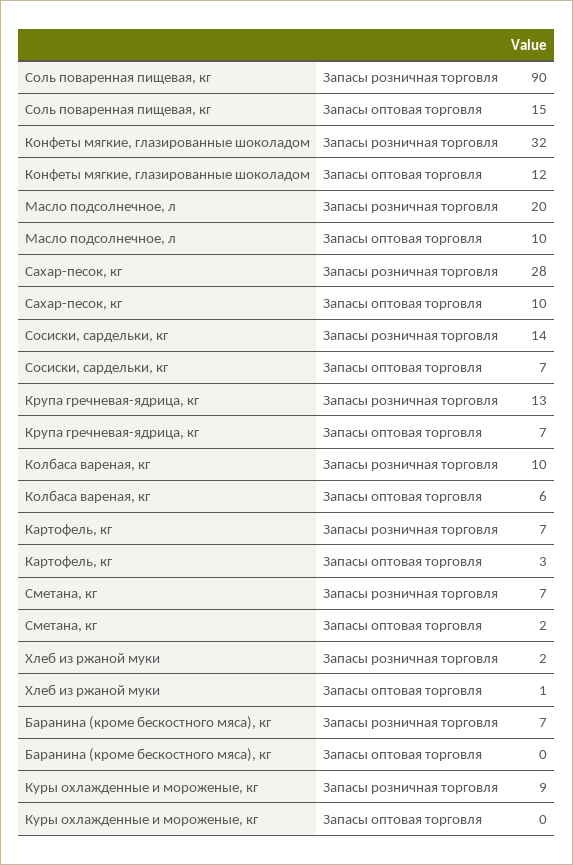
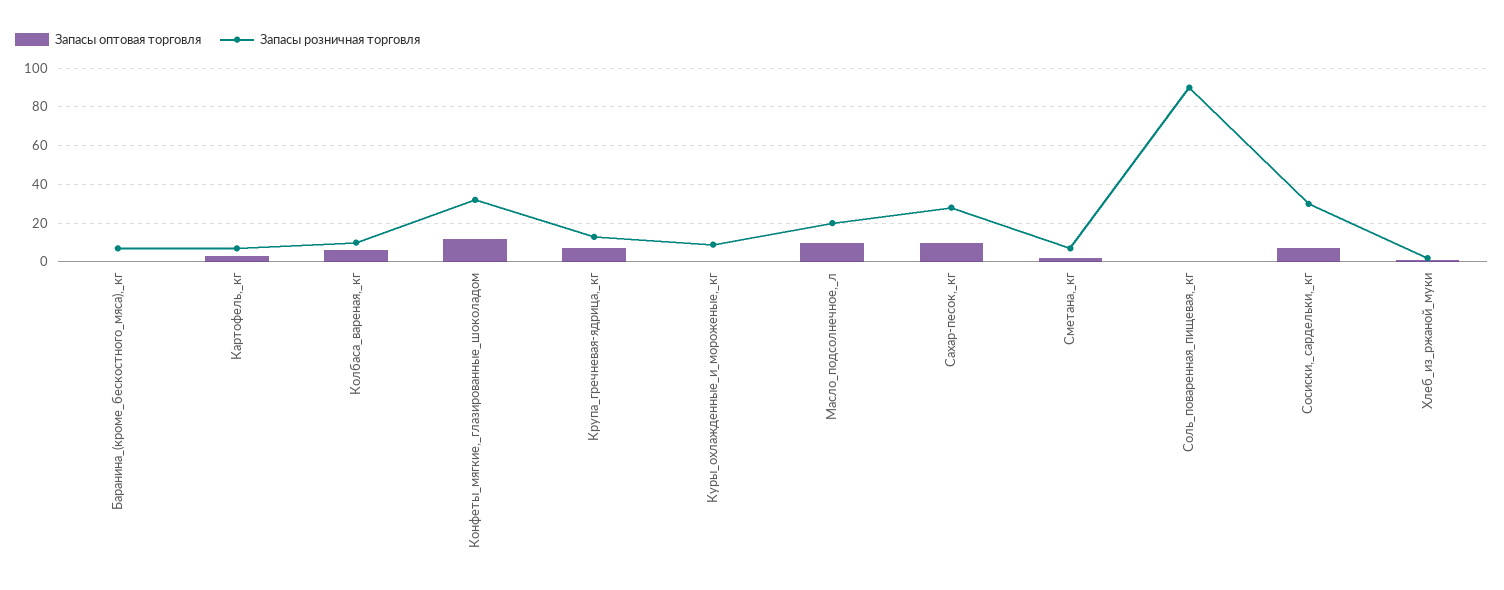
Запасы оптовая торговля, Соль поваренная пищевая, кг: 15 -> 0
Запасы розничная торговля, Сосиски, сардельки, кг: 14 -> 30

